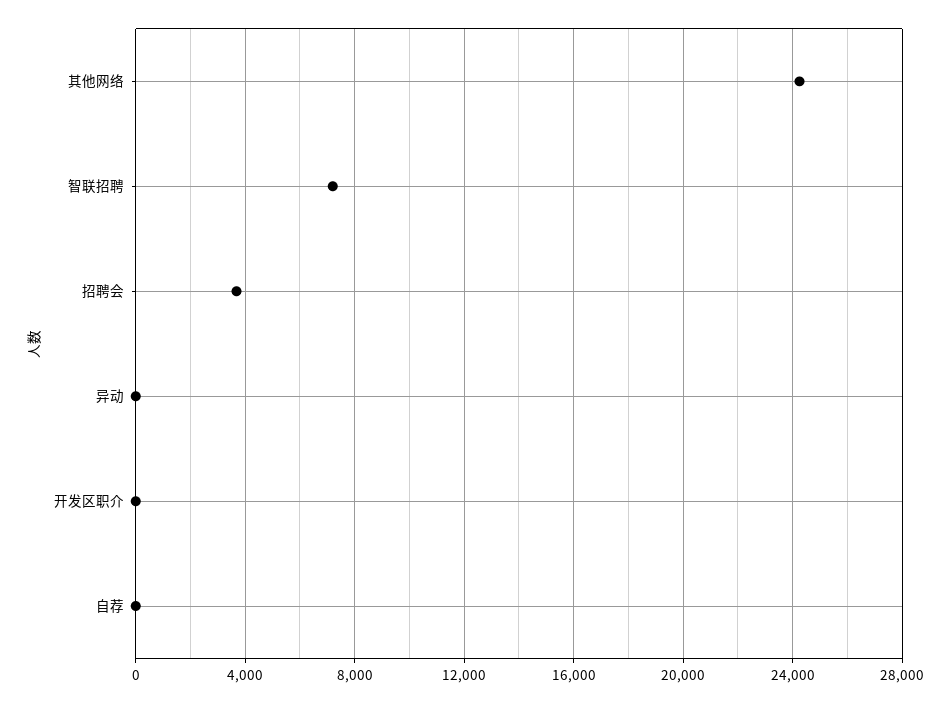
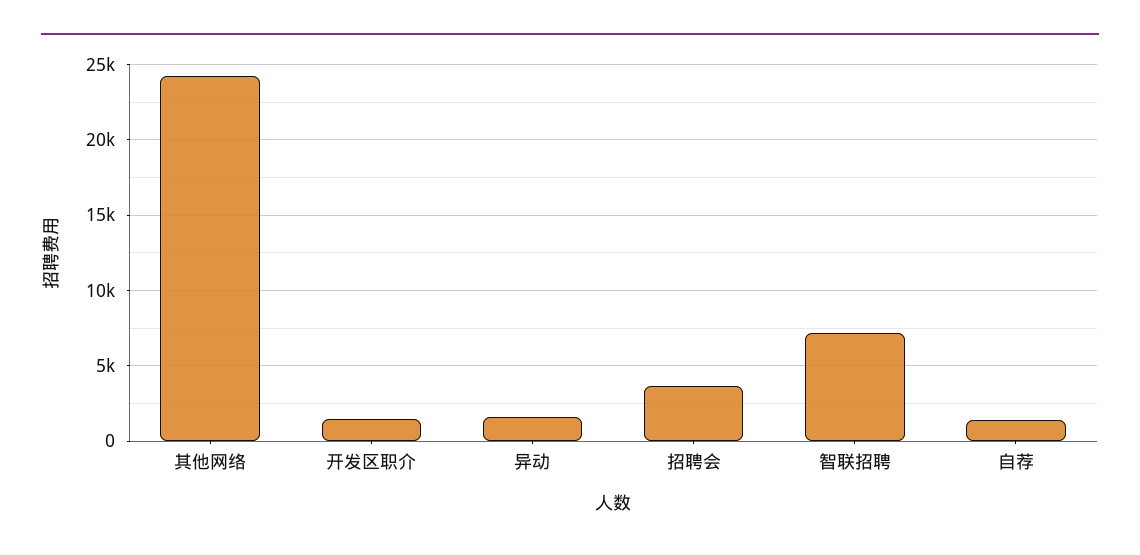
异动: 0 -> 1500
开发区职介: 0 -> 1500
自荐: 0 -> 1500

